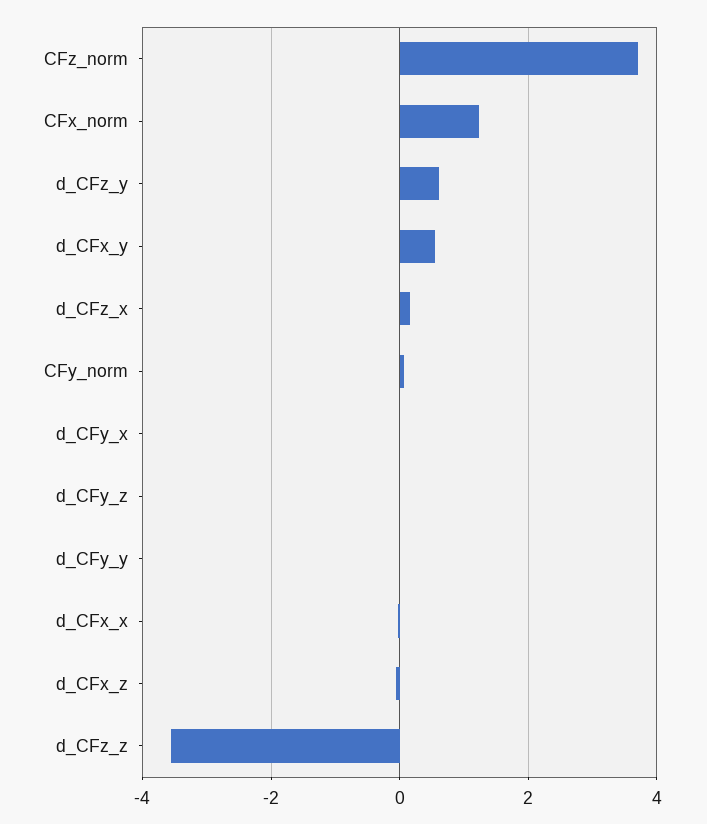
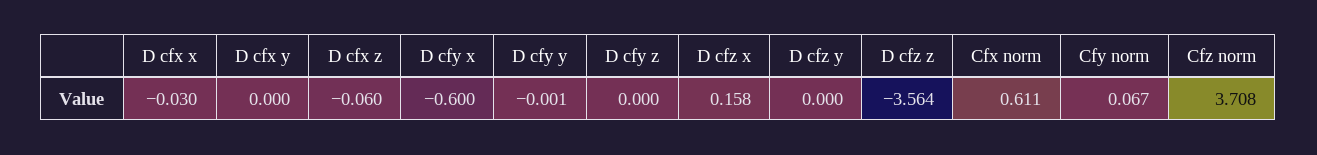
CFx_norm: 1.2 -> 0.611
d_CFz_y: 0.6 -> 0
d_CFx_y: 0.6 -> 0
d_CFy_x: 0 -> -0.6

